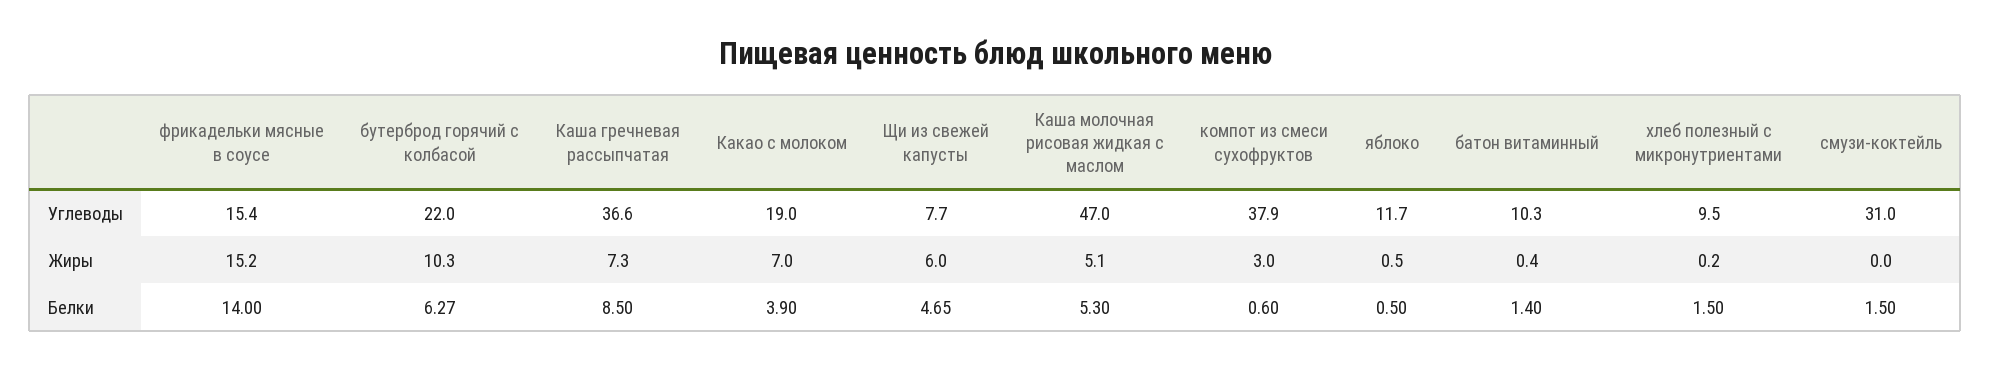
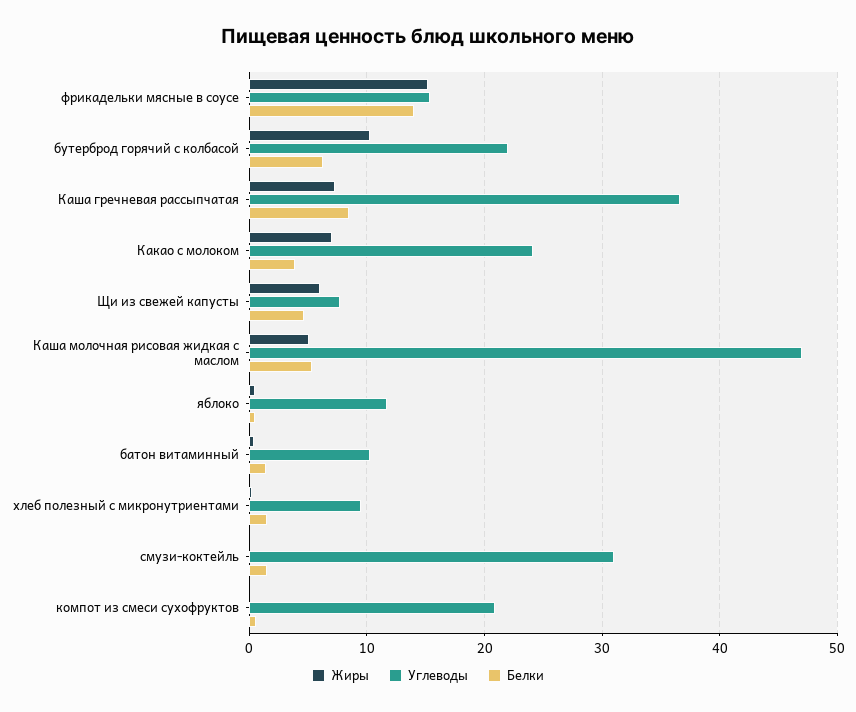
Углеводы, Какао с молоком: 19 -> 24
Углеводы, компот из смеси сухофруктов: 37.9 -> 21
Жиры, компот из смеси сухофруктов: 3 -> 0

